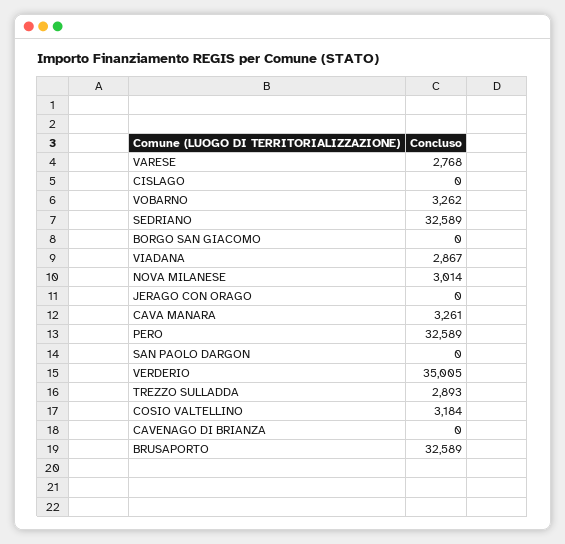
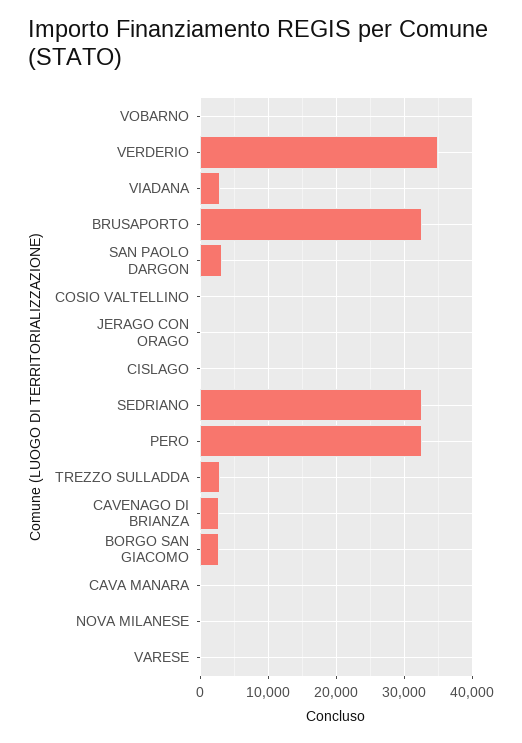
VARESE: 2768 -> 0
VOBARNO: 3262 -> 0
BORGO SAN GIACOMO: 0 -> 3000
NOVA MILANESE: 3014 -> 0
CAVA MANARA: 3261 -> 0
SAN PAOLO DARGON: 0 -> 3000
COSIO VALTELLINO: 3184 -> 0
CAVENAGO DI BRIANZA: 0 -> 3000

